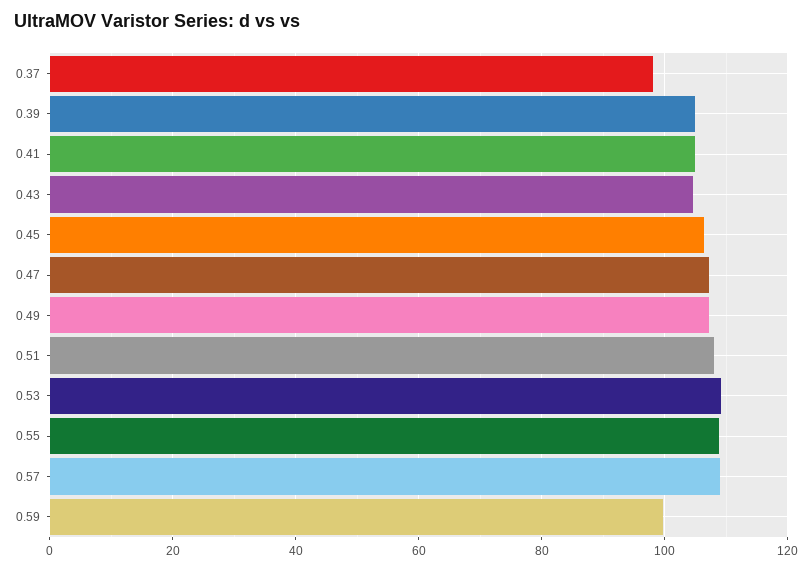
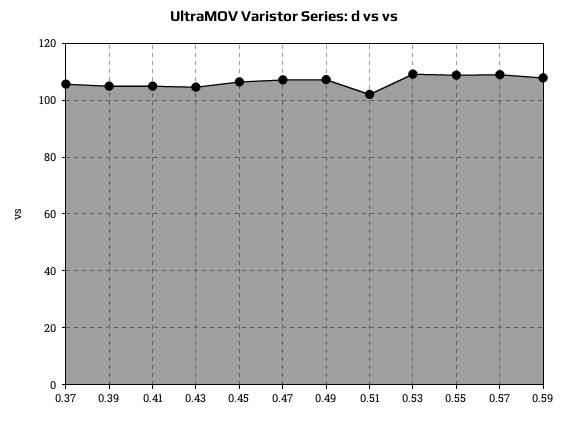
0.37: 98 -> 105
0.51: 108 -> 102.5
0.59: 100 -> 107.5

